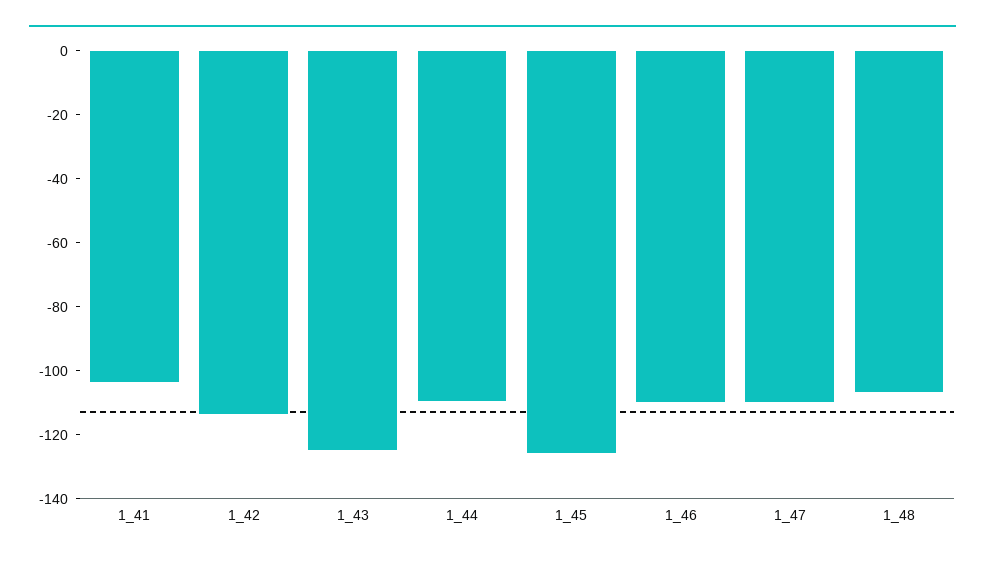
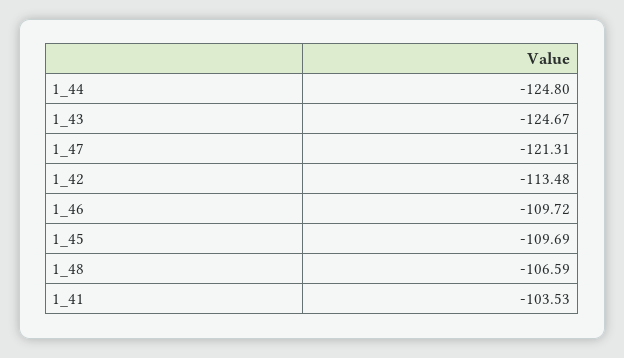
1_44: -110 -> -124.8
1_45: -125 -> -109.69
1_47: -110 -> -121.31

